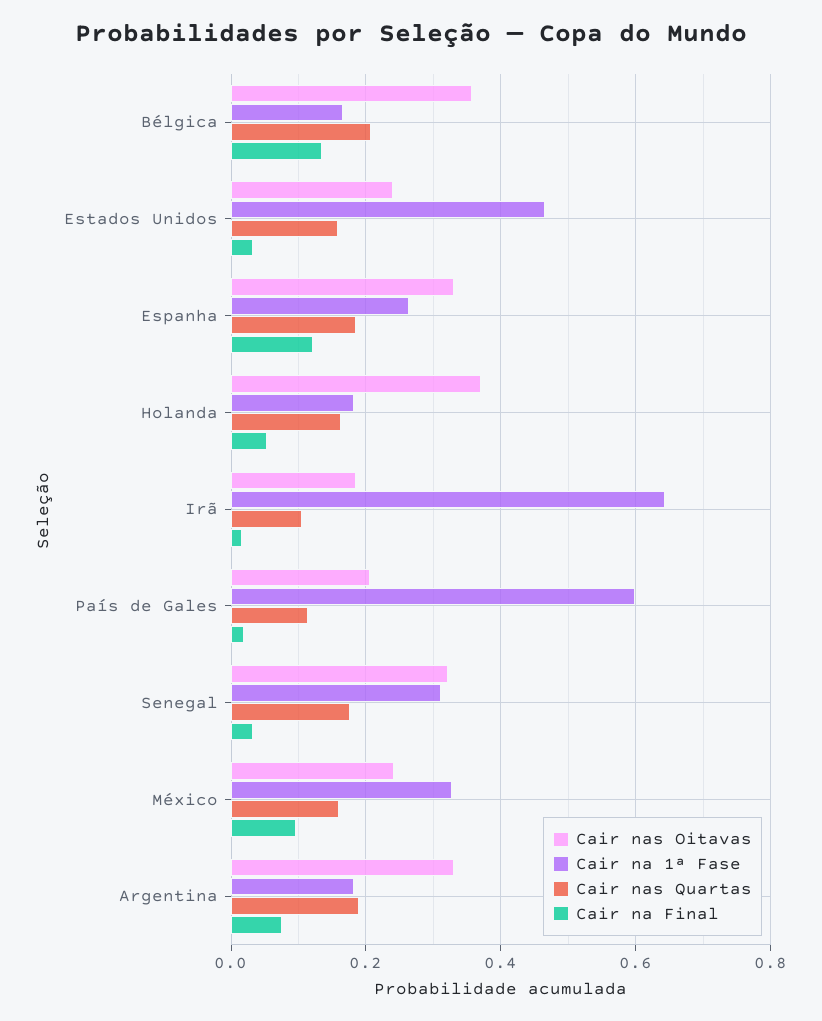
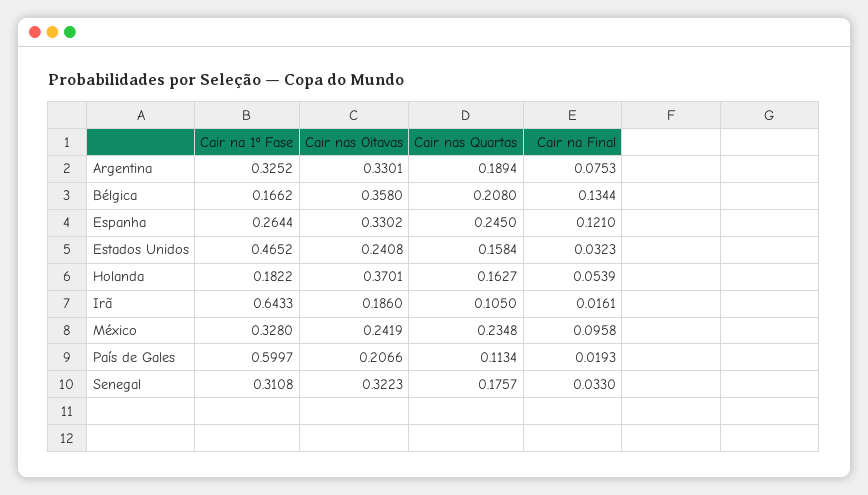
Cair nas Quartas, Espanha: 0.18 -> 0.245
Cair nas Quartas, México: 0.16 -> 0.2348
Cair na 1ª Fase, Argentina: 0.18 -> 0.3252

